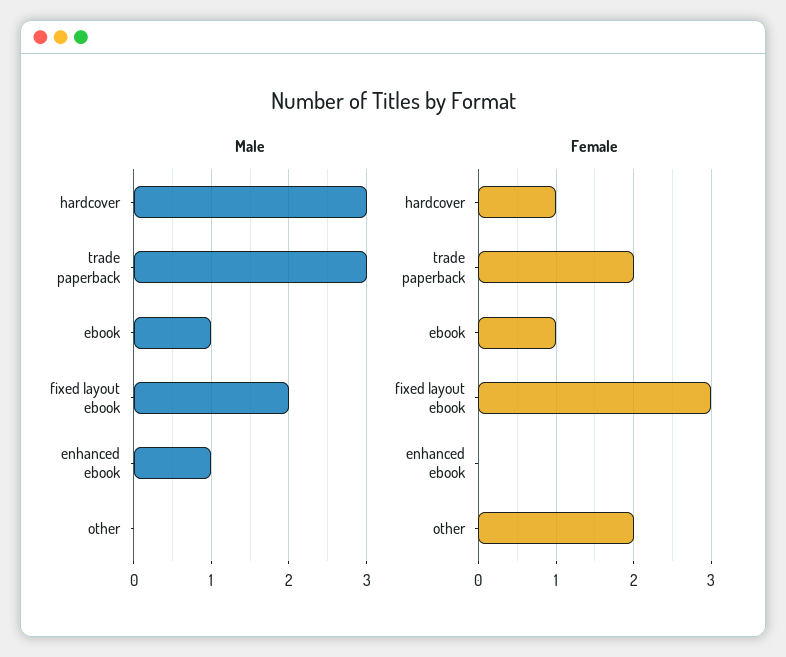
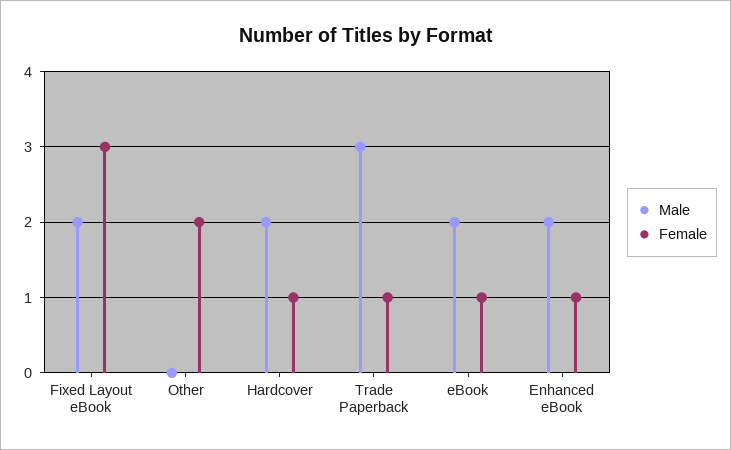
Male, hardcover: 3 -> 2
Male, ebook: 1 -> 2
Male, enhanced ebook: 1 -> 2
Female, trade paperback: 2 -> 1
Female, enhanced ebook: 0 -> 1

